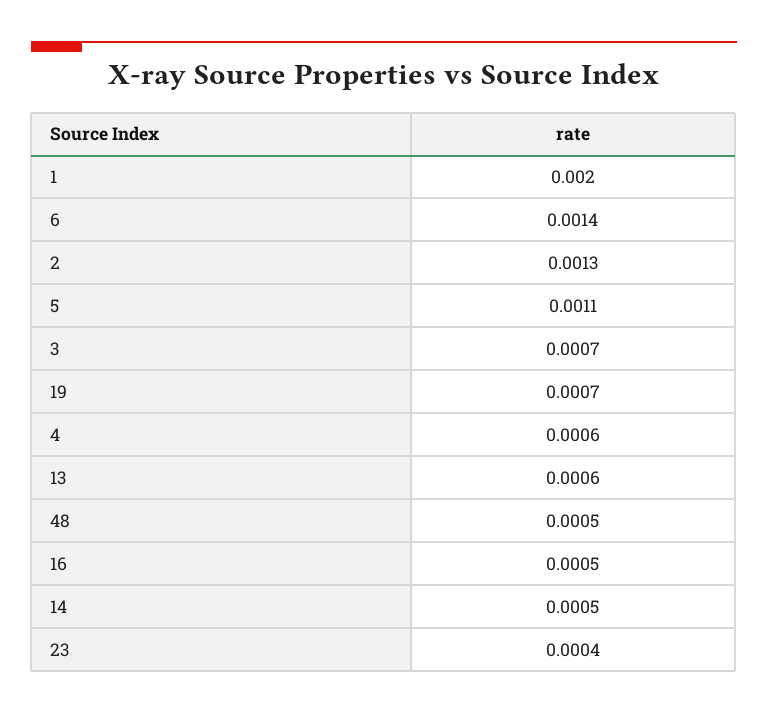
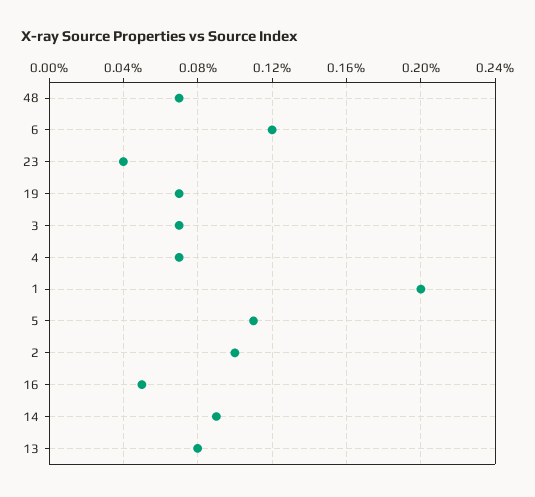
6: 0.0014 -> 0.0012
2: 0.0013 -> 0.001
4: 0.0006 -> 0.0007
13: 0.0006 -> 0.0008
48: 0.0005 -> 0.0007
14: 0.0005 -> 0.0009

